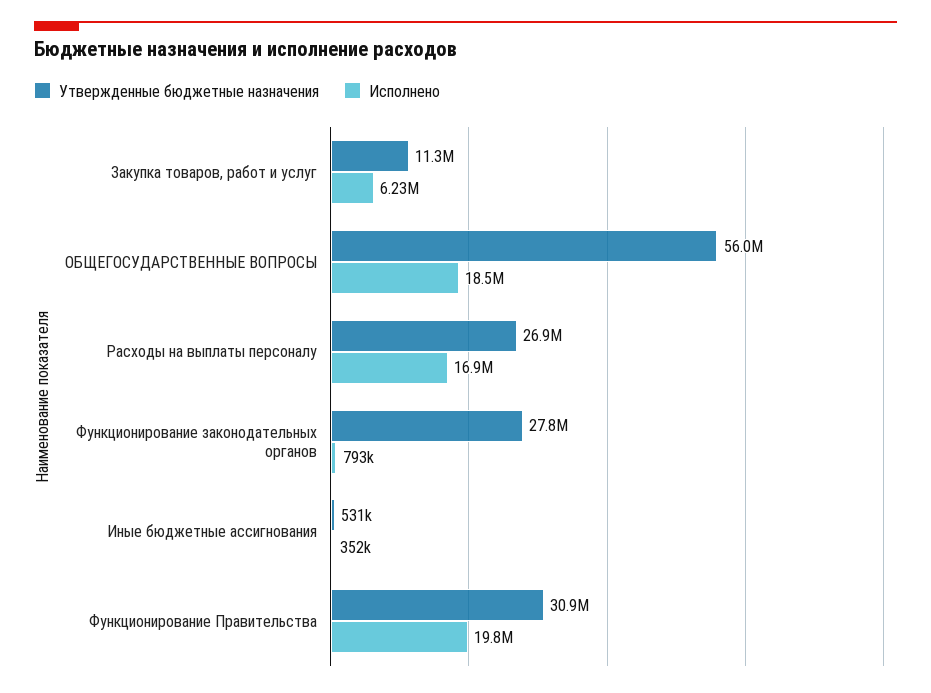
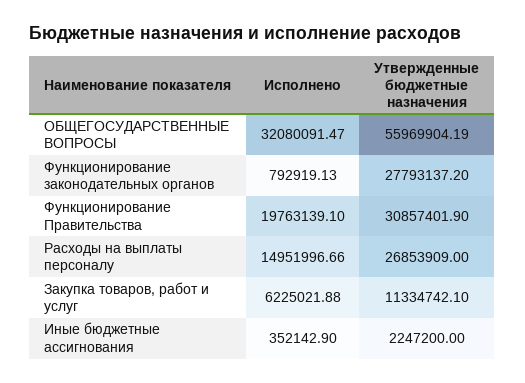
Исполнено, ОБЩЕГОСУДАРСТВЕННЫЕ ВОПРОСЫ: 18500000 -> 32080091.47
Исполнено, Расходы на выплаты персоналу: 16900000 -> 14951996.66
Утвержденные бюджетные назначения, Иные бюджетные ассигнования: 531000 -> 2247200

